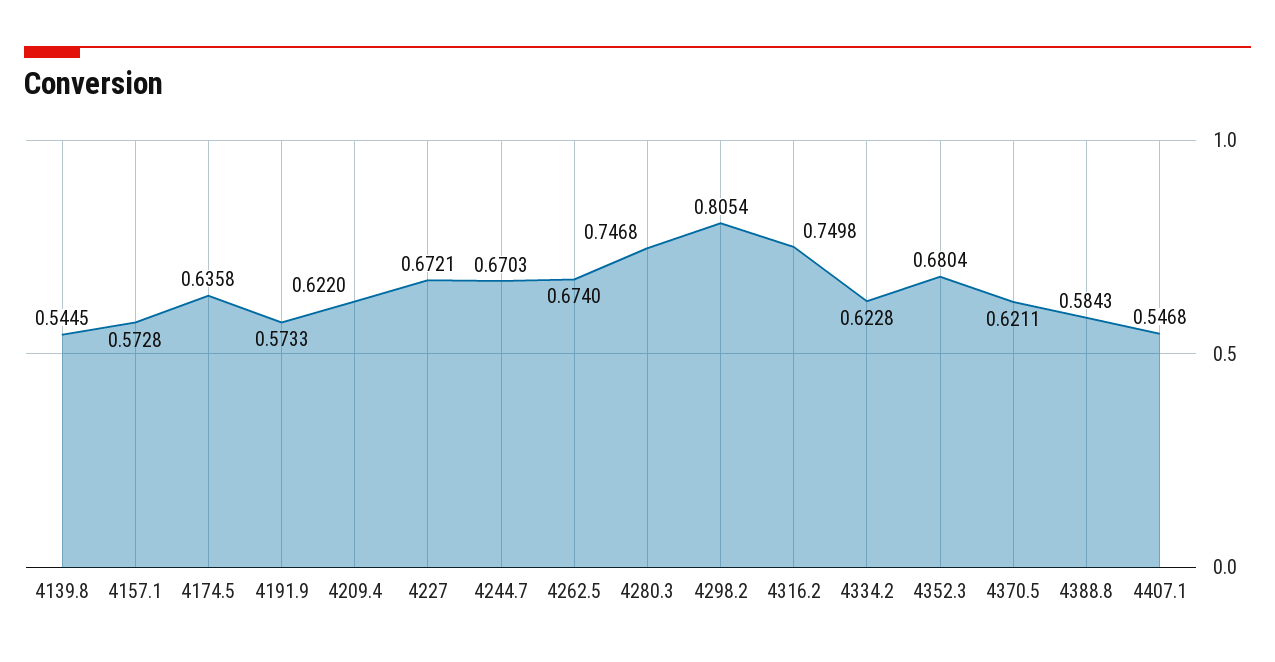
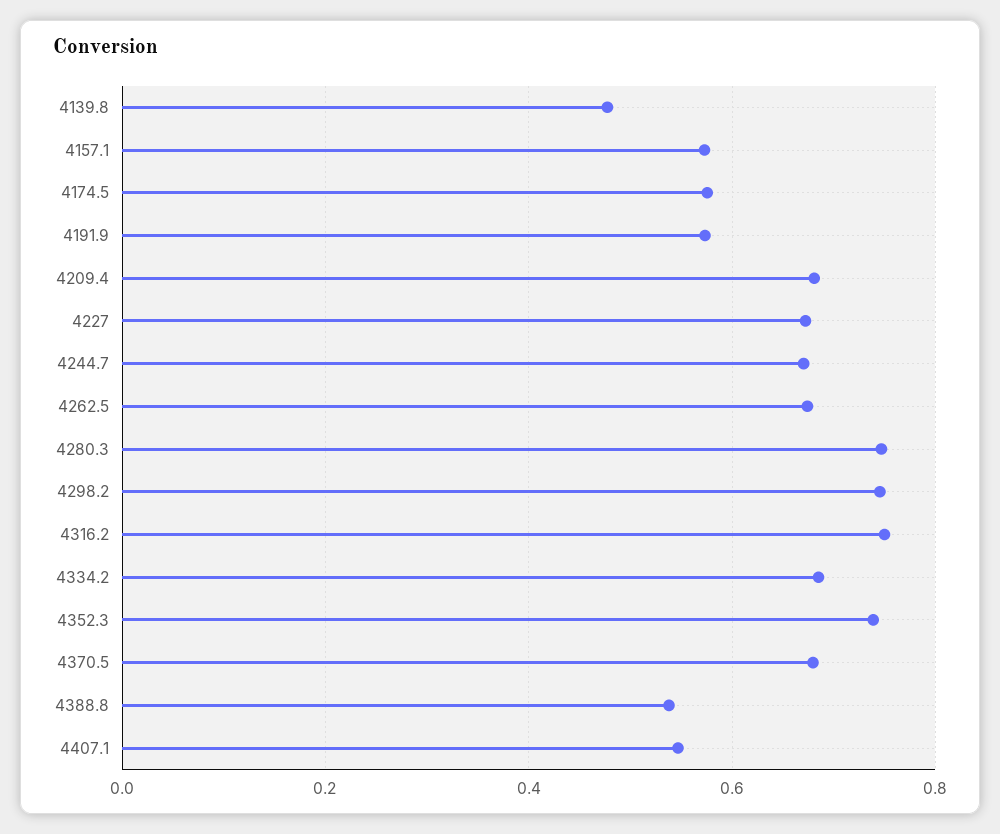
4139.8: 0.5445 -> 0.48
4174.5: 0.6358 -> 0.58
4209.4: 0.622 -> 0.68
4298.2: 0.8054 -> 0.74
4334.2: 0.6228 -> 0.68
4352.3: 0.6804 -> 0.74
4370.5: 0.6211 -> 0.68
4388.8: 0.5843 -> 0.54

